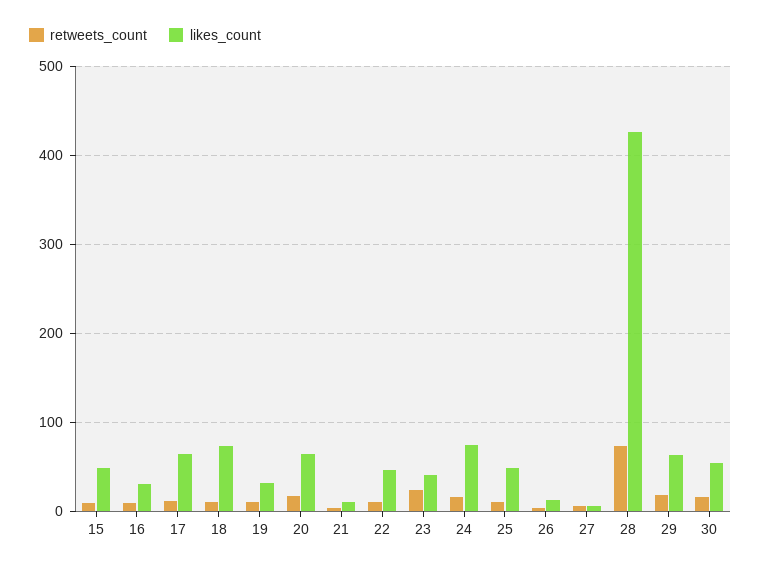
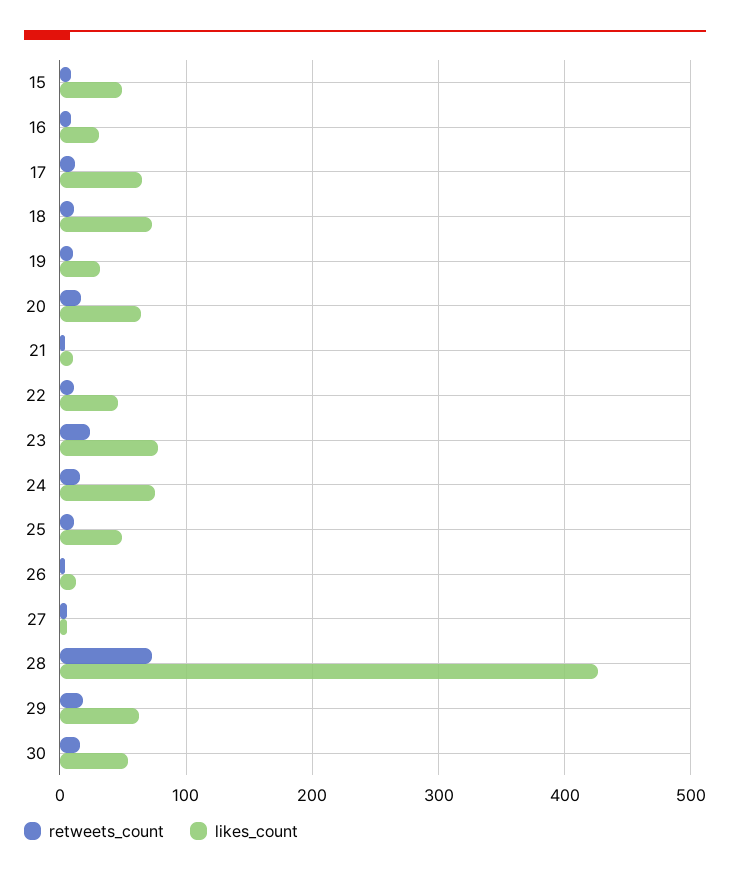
likes_count, 23: 40 -> 80

